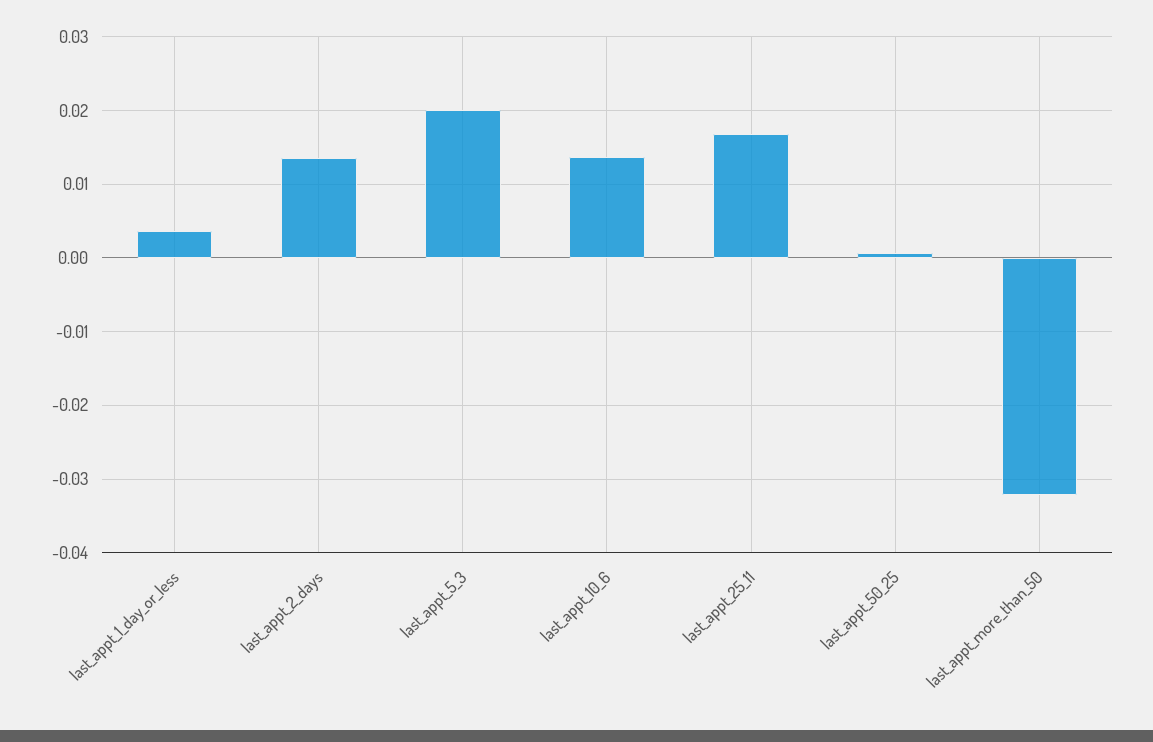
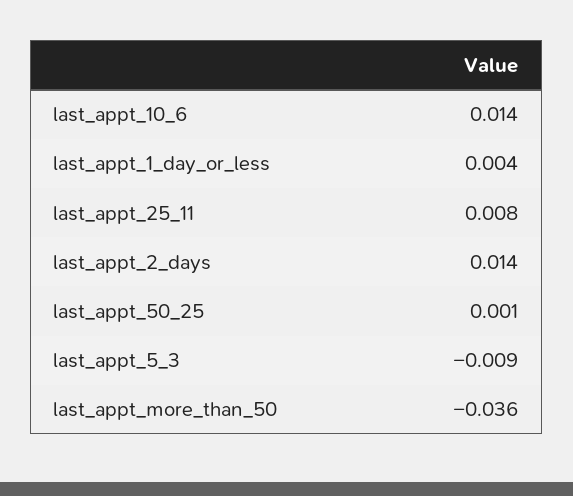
last_appt_5_3: 0.02 -> -0.009
last_appt_25_11: 0.017 -> 0.008
last_appt_more_than_50: -0.032 -> -0.036

